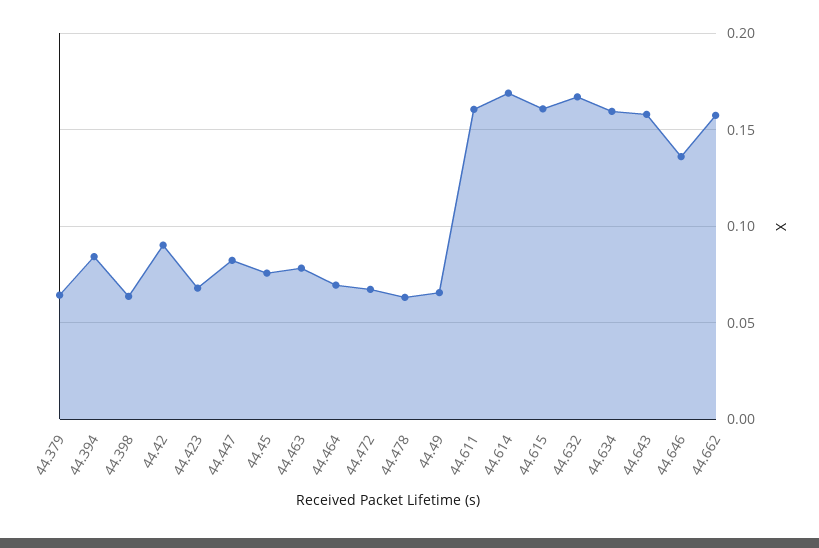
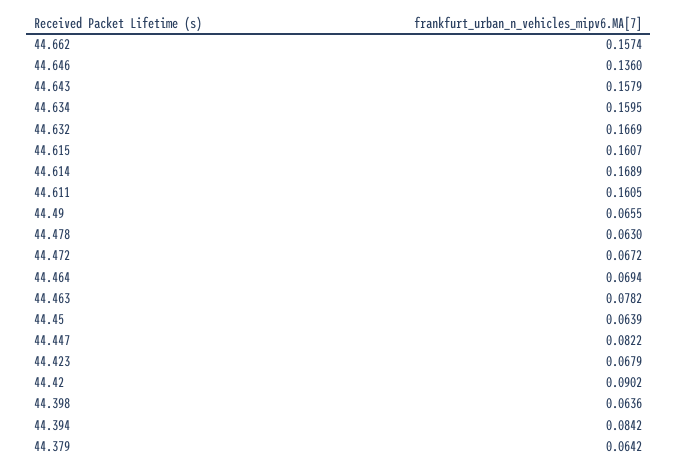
44.45: 0.075 -> 0.0639

